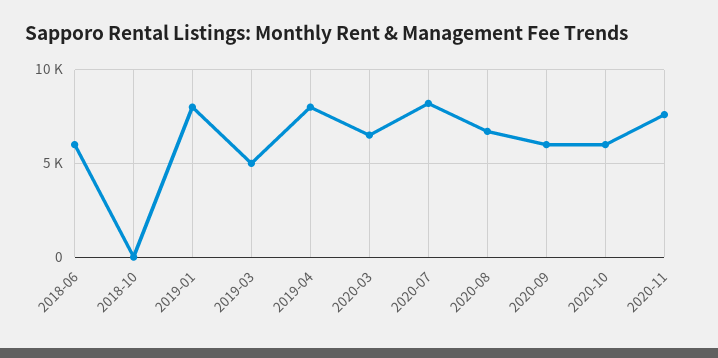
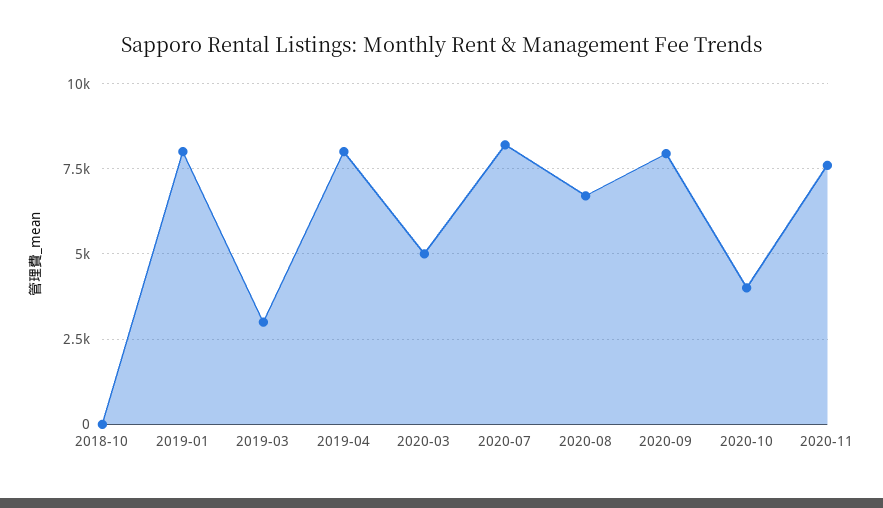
2018-06: 6000 -> none
2019-03: 5000 -> 3000
2020-03: 6500 -> 5000
2020-09: 6000 -> 8000
2020-10: 6000 -> 4000

